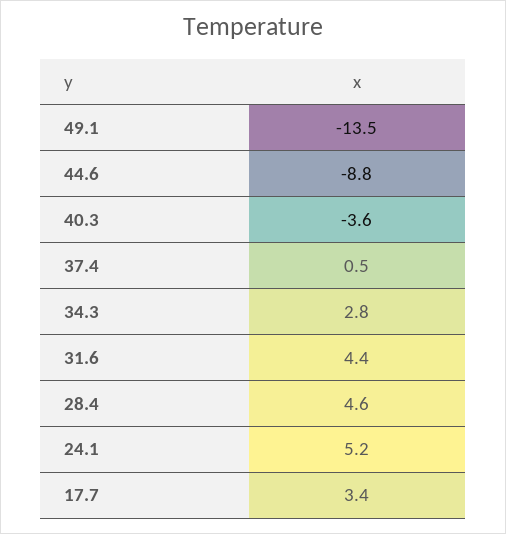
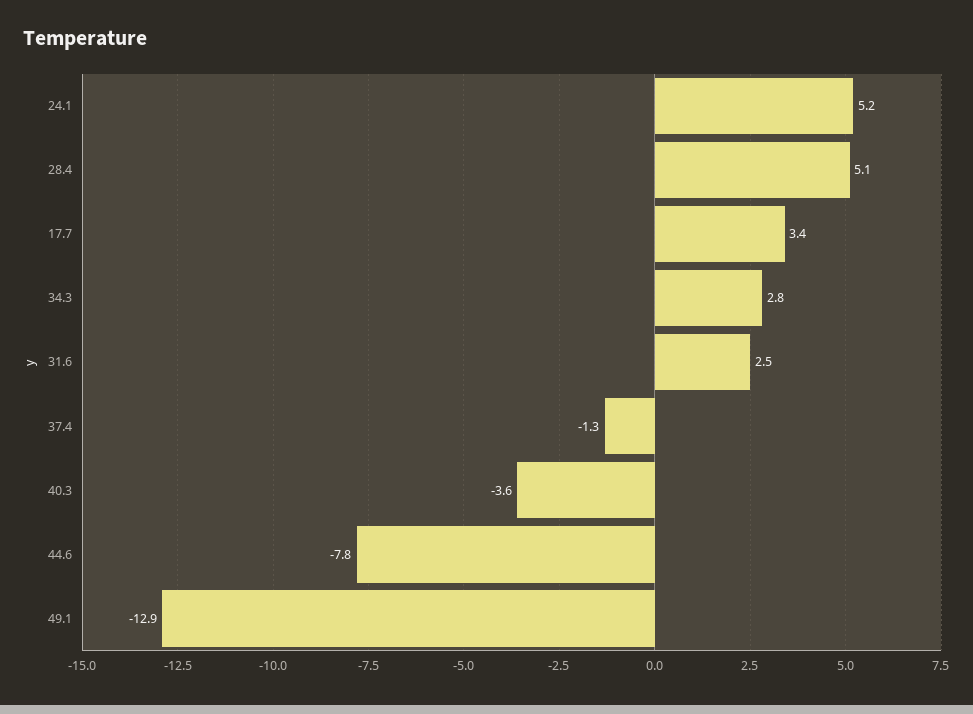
49.1: -13.5 -> -12.9
44.6: -8.8 -> -7.8
37.4: 0.5 -> -1.3
31.6: 4.4 -> 2.5
28.4: 4.6 -> 5.1

